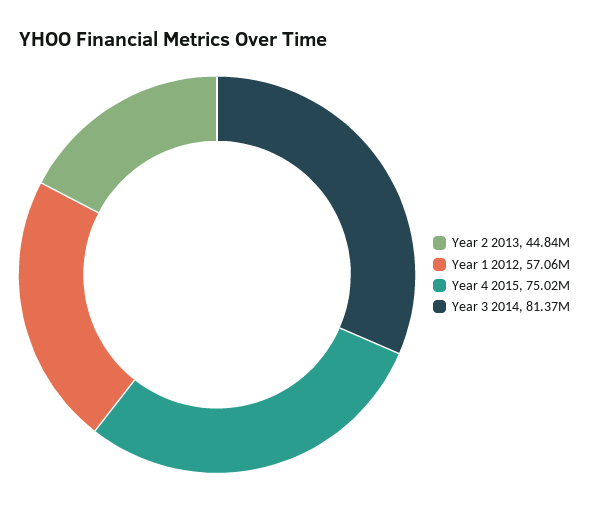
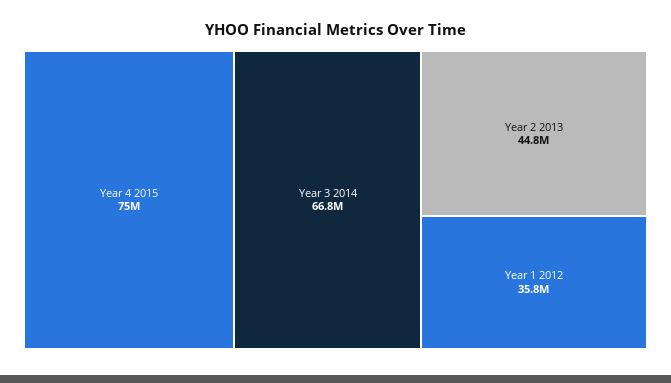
Year 1 2012: 57060000 -> 35800000
Year 3 2014: 81370000 -> 66800000

